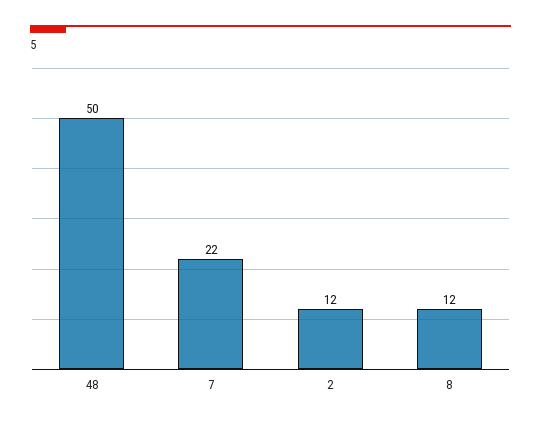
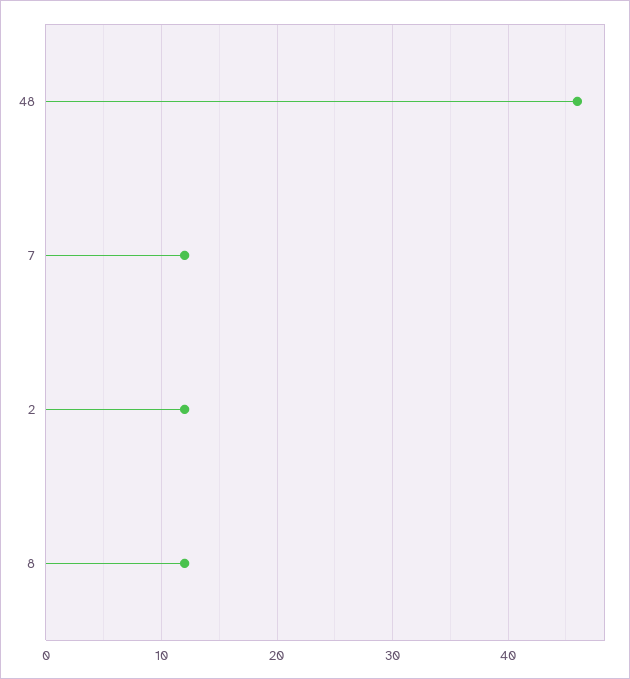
48: 50 -> 46
7: 22 -> 12

